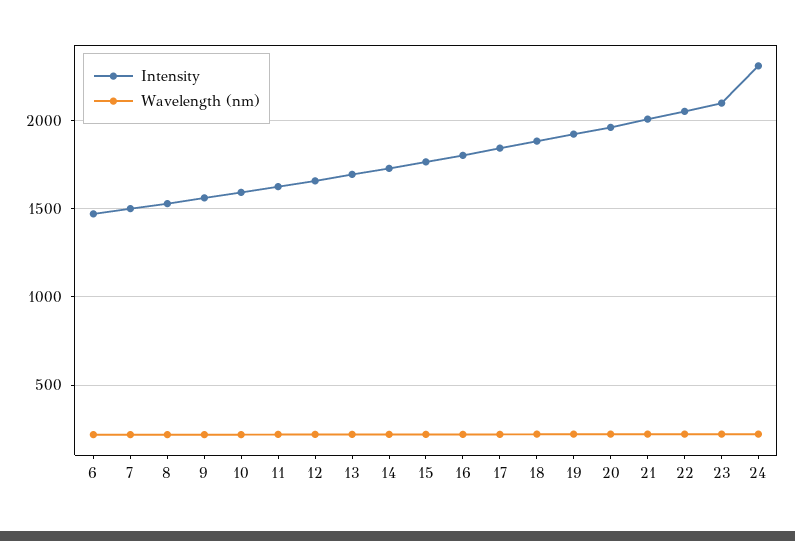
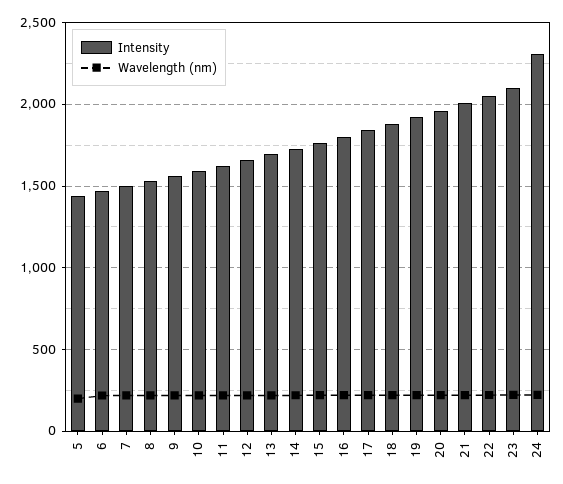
Intensity, 5: none -> 1450
Wavelength (nm), 5: none -> 200

